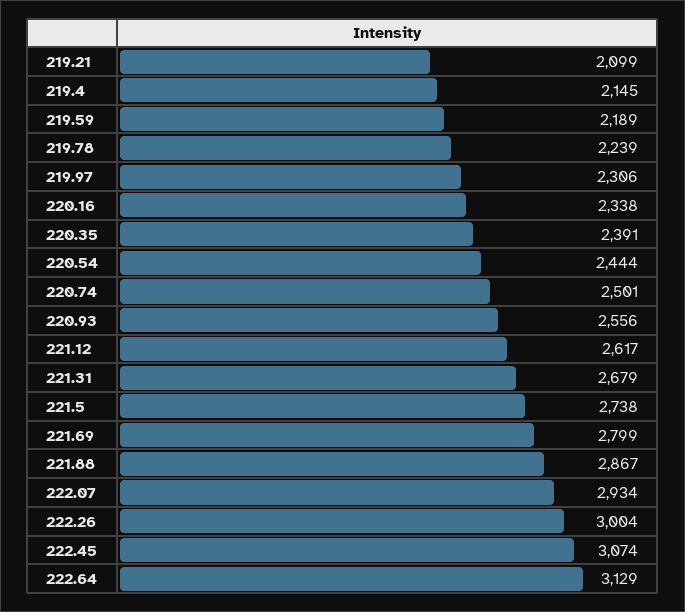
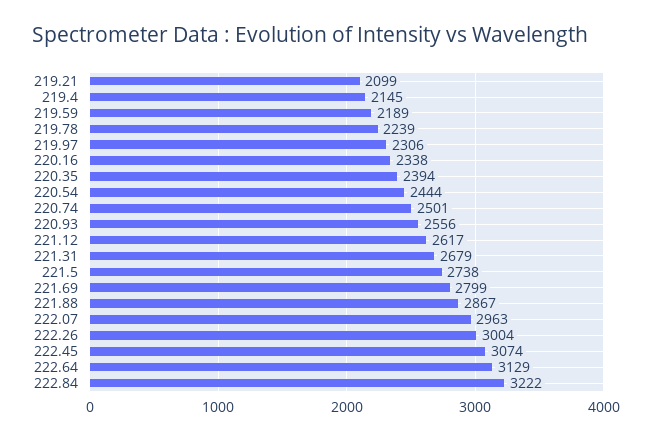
220.35: 2391 -> 2394
222.07: 2934 -> 2963
222.84: none -> 3222

